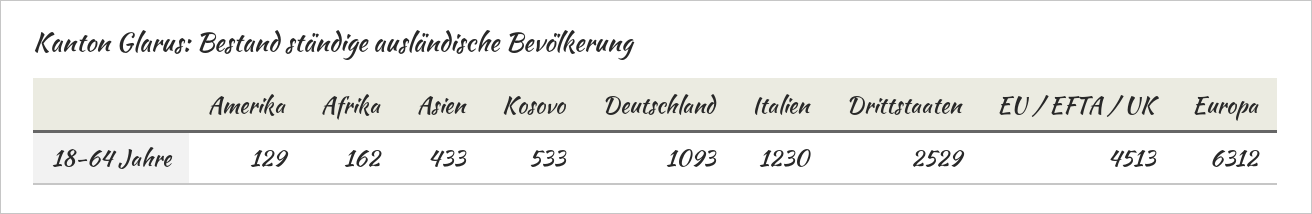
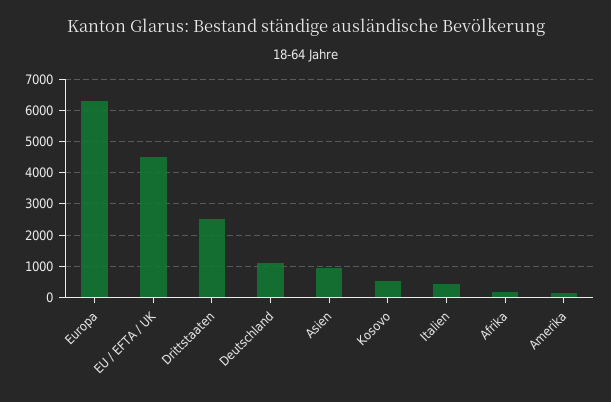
Asien: 433 -> 1000
Italien: 1230 -> 400

